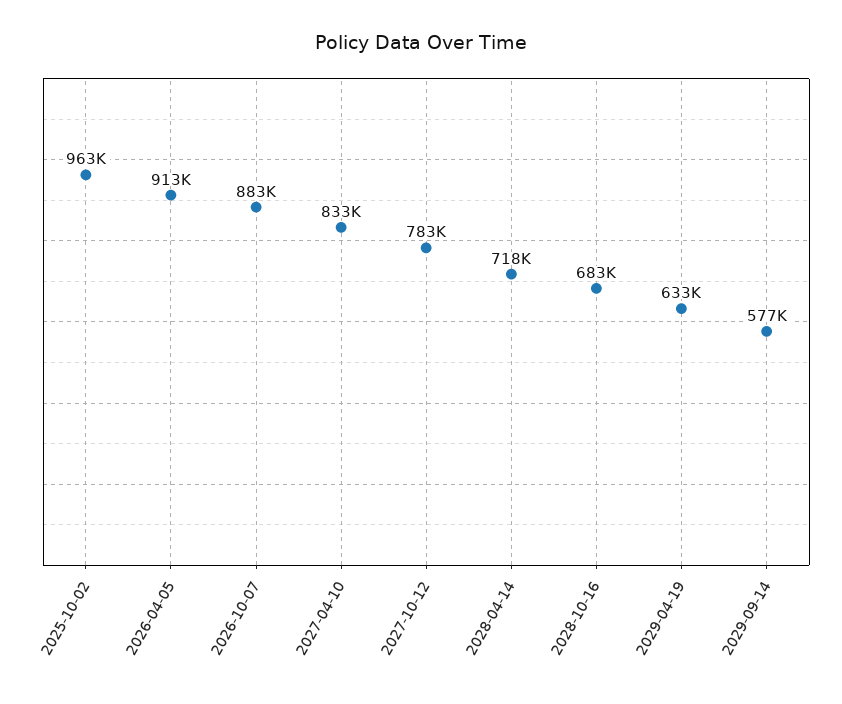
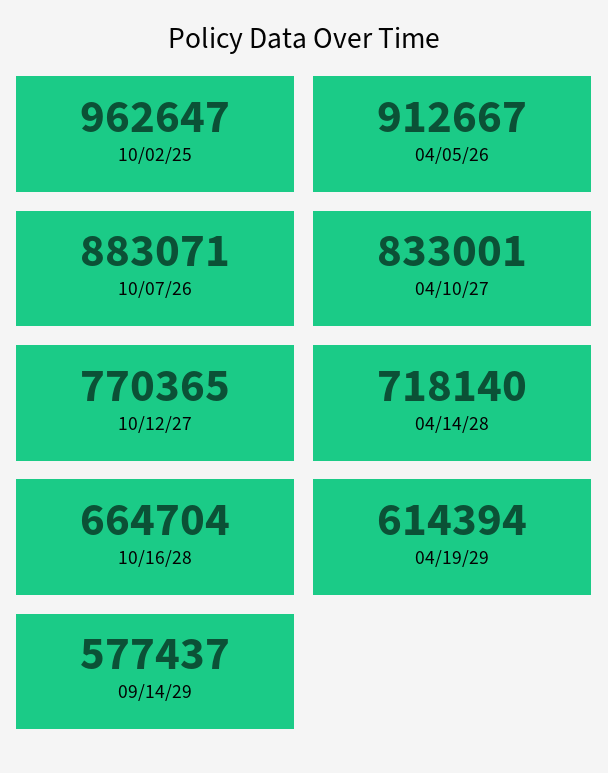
2027-10-12: 783000 -> 770365
2028-10-16: 683000 -> 664704
2029-04-19: 633000 -> 614394

